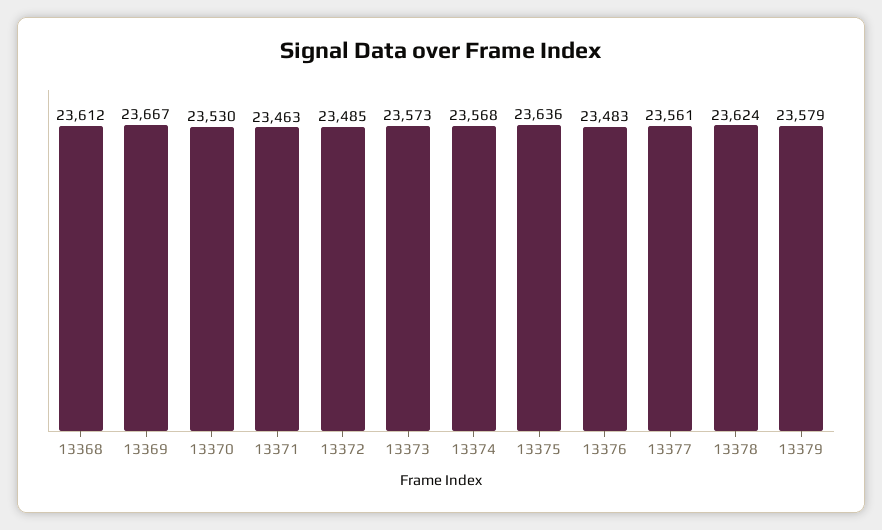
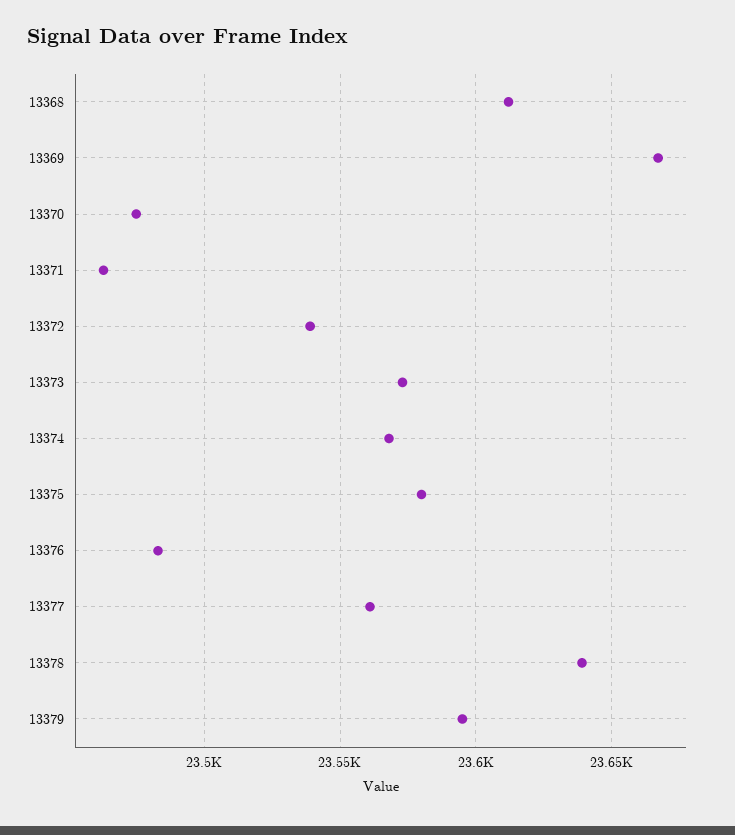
13370: 23530 -> 23475
13372: 23485 -> 23540
13375: 23636 -> 23580
13378: 23624 -> 23640
13379: 23579 -> 23595

